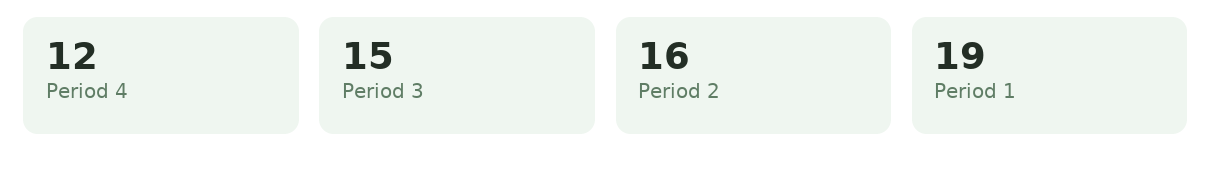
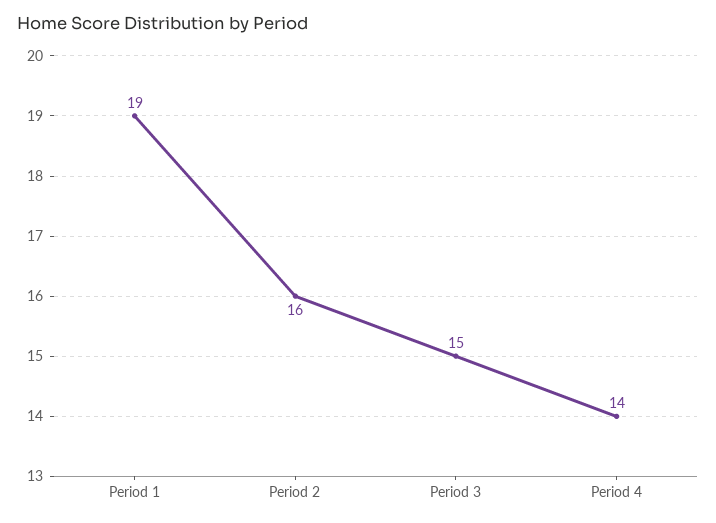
Period 4: 12 -> 14

